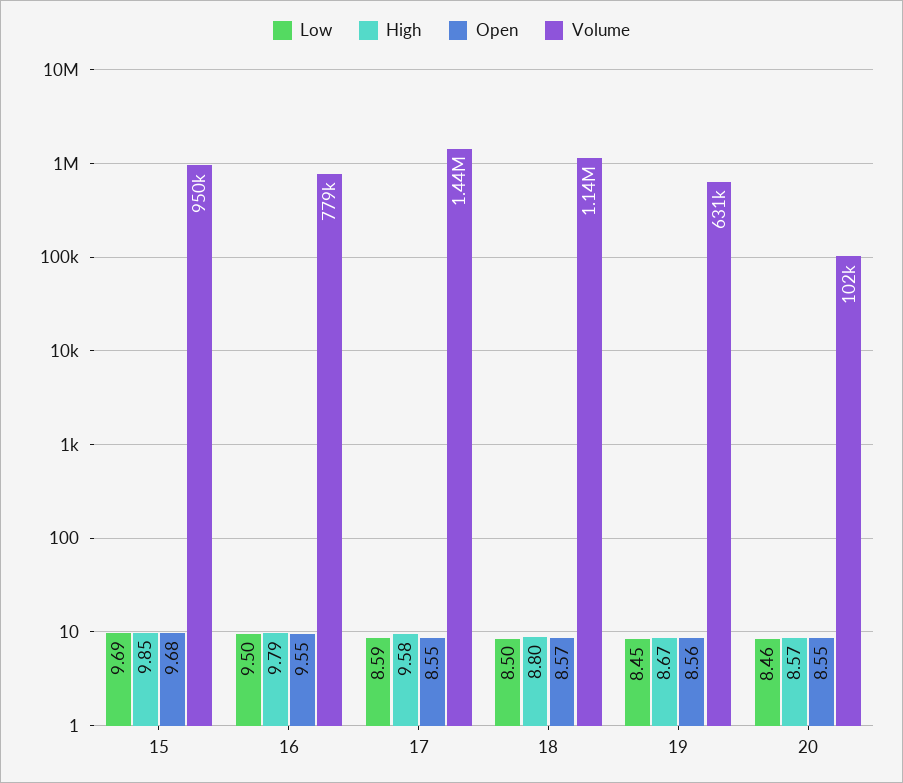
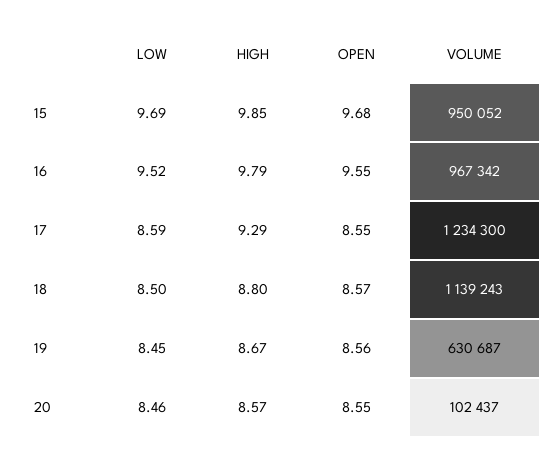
Low, 16: 9.5 -> 9.52
Volume, 16: 779000 -> 967342
High, 17: 9.58 -> 9.29
Volume, 17: 1440000 -> 1234300

